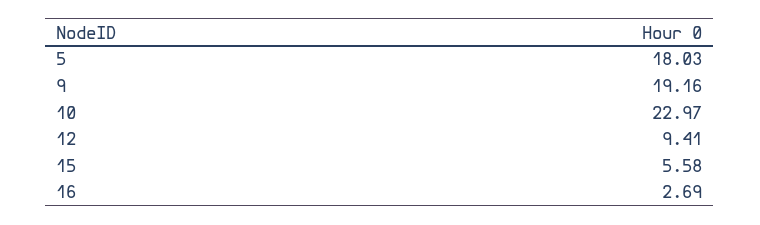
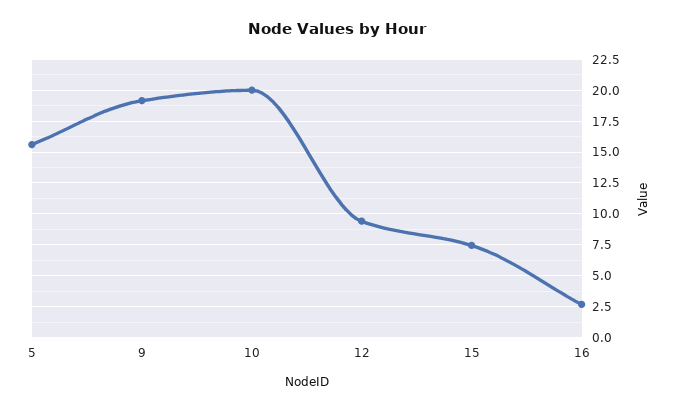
5: 18.03 -> 15.5
10: 22.97 -> 20
15: 5.58 -> 7.5

